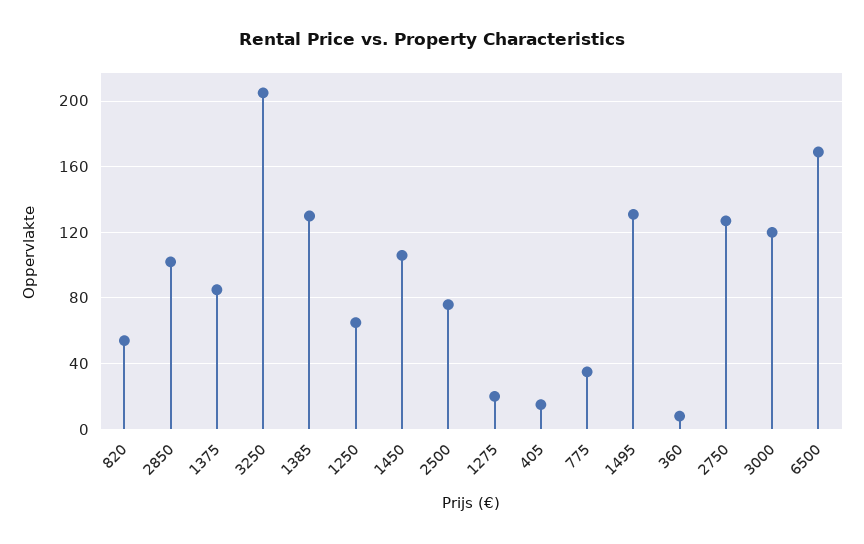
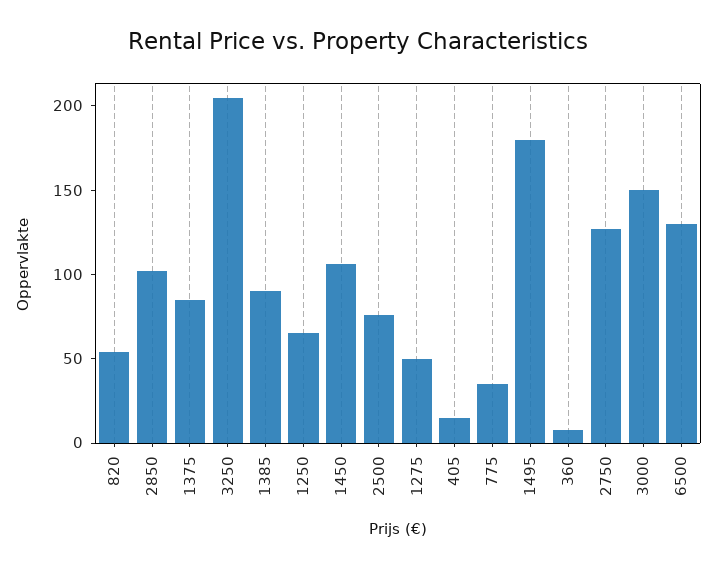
1385: 130 -> 90
1275: 20 -> 50
1495: 130 -> 180
3000: 120 -> 150
6500: 170 -> 130

